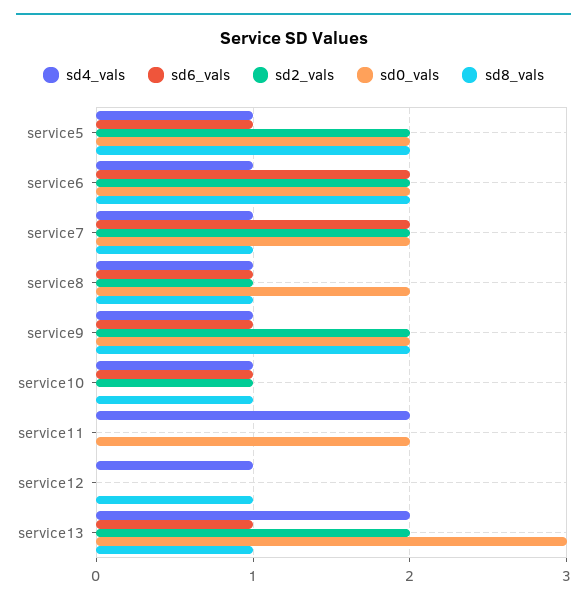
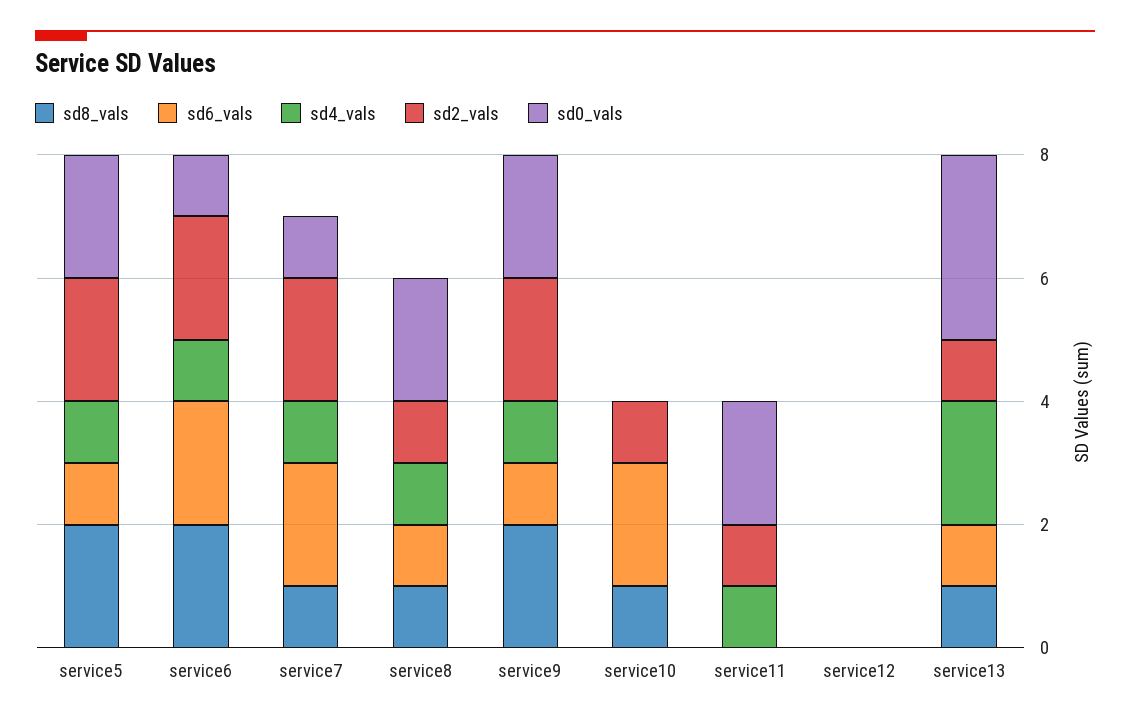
sd0_vals, service6: 2 -> 1
sd0_vals, service7: 2 -> 1
sd4_vals, service10: 1 -> 0
sd6_vals, service10: 1 -> 2
sd4_vals, service11: 2 -> 1
sd2_vals, service11: 0 -> 1
sd4_vals, service12: 1 -> 0
sd8_vals, service12: 1 -> 0
sd2_vals, service13: 2 -> 1

